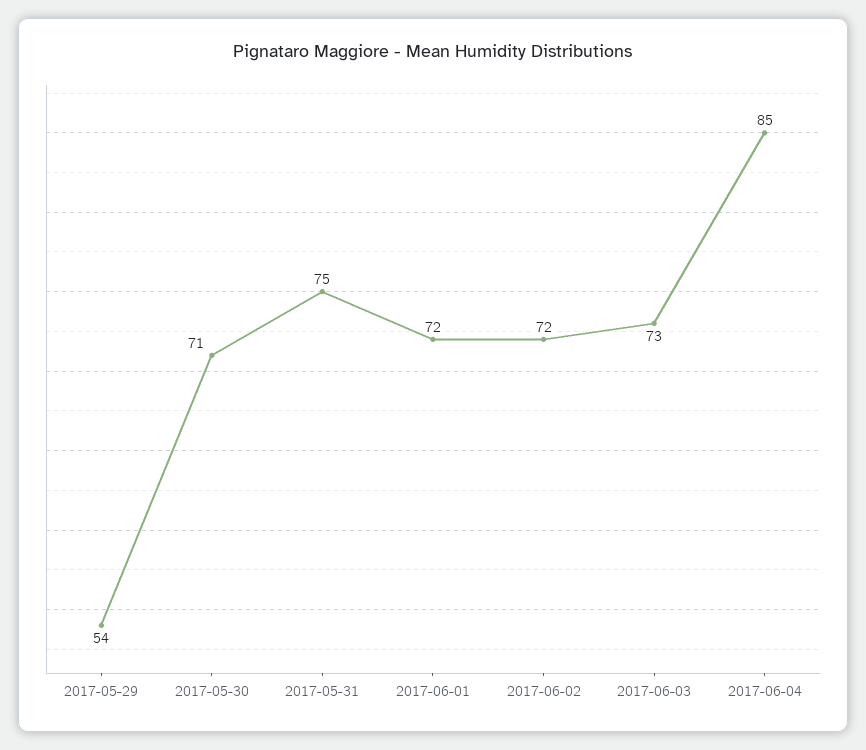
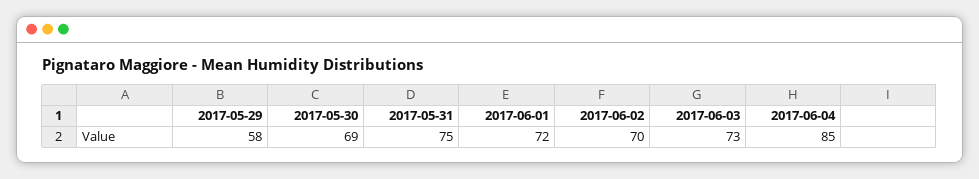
2017-05-29: 54 -> 58
2017-05-30: 71 -> 69
2017-06-02: 72 -> 70

